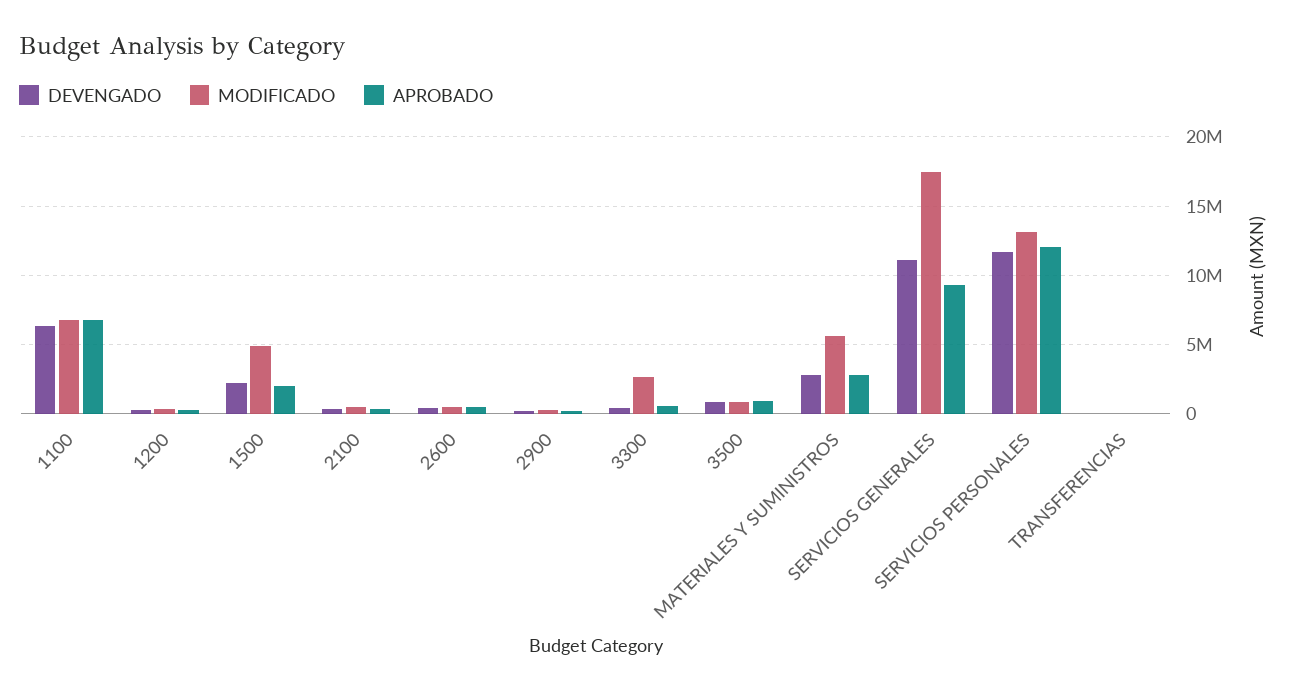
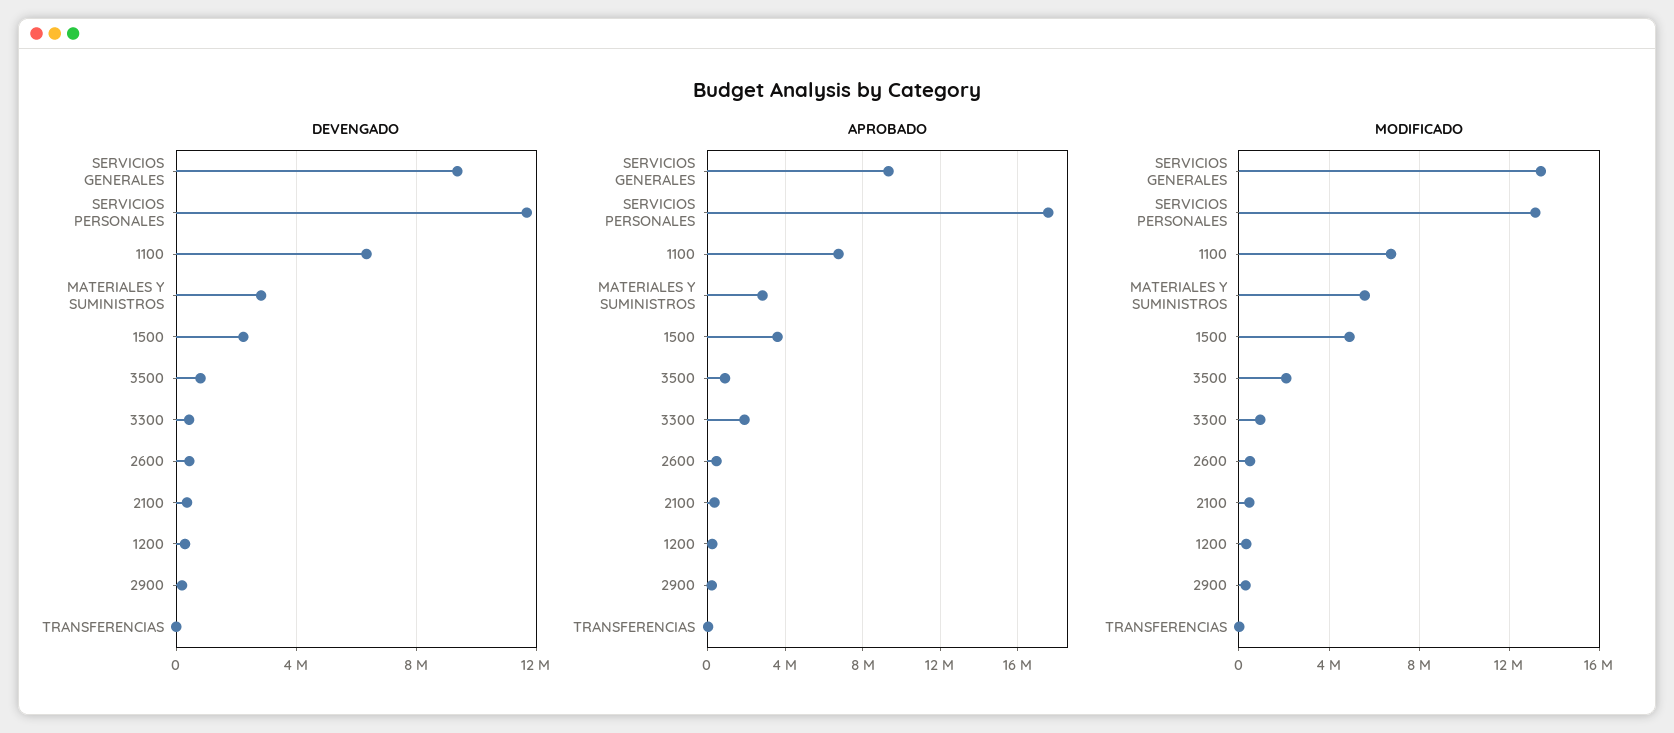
APROBADO, 1500: 2000000 -> 3500000
MODIFICADO, 3300: 2500000 -> 1000000
APROBADO, 3300: 500000 -> 2000000
MODIFICADO, 3500: 1000000 -> 2000000
DEVENGADO, SERVICIOS GENERALES: 11000000 -> 9500000
MODIFICADO, SERVICIOS GENERALES: 17500000 -> 13500000
APROBADO, SERVICIOS PERSONALES: 12000000 -> 17500000

